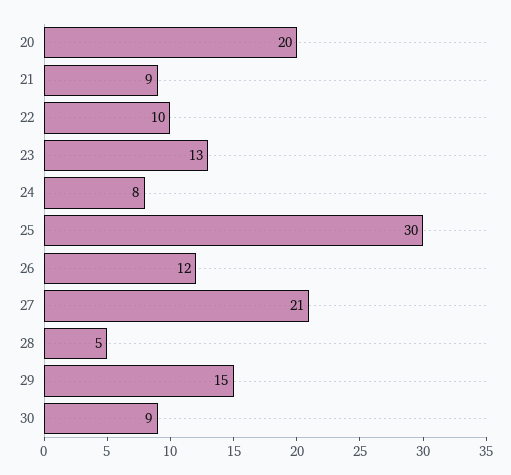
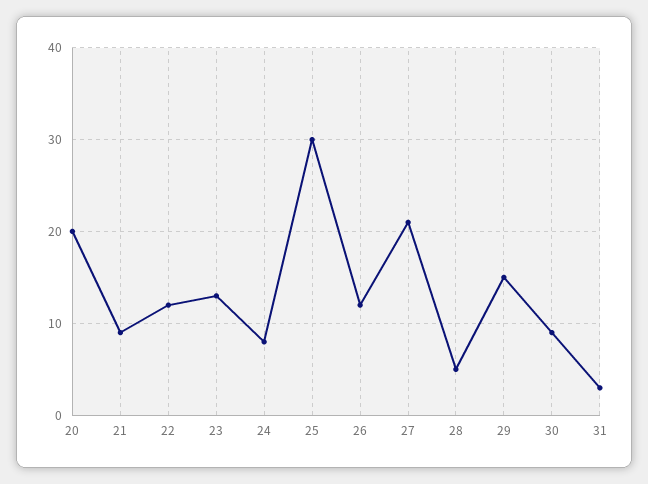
22: 10 -> 12
31: none -> 3

